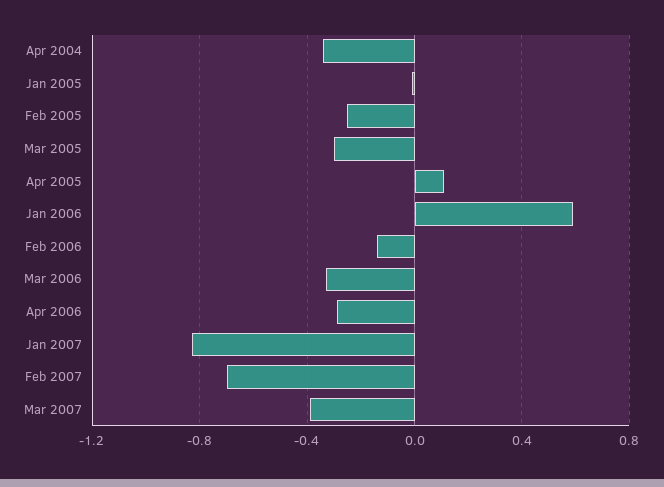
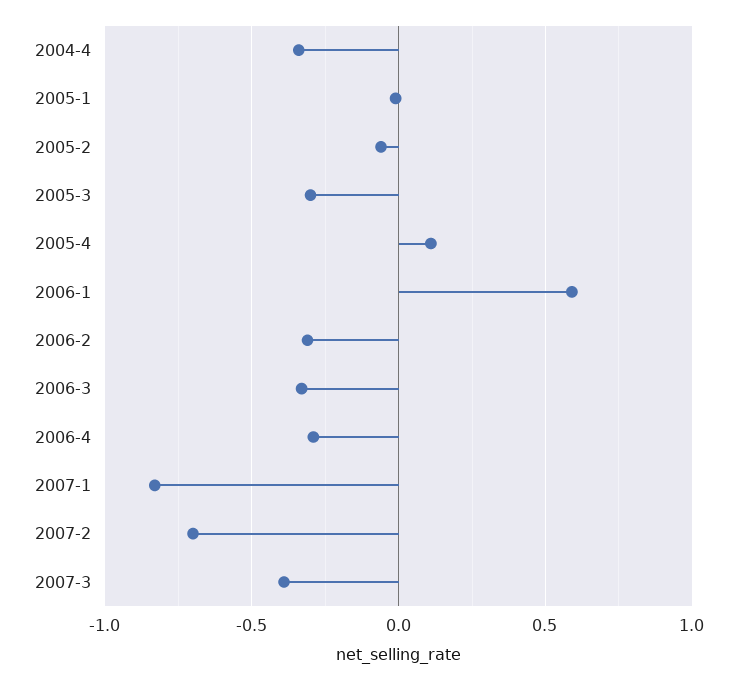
Feb 2005: -0.25 -> -0.05
Feb 2006: -0.15 -> -0.3

